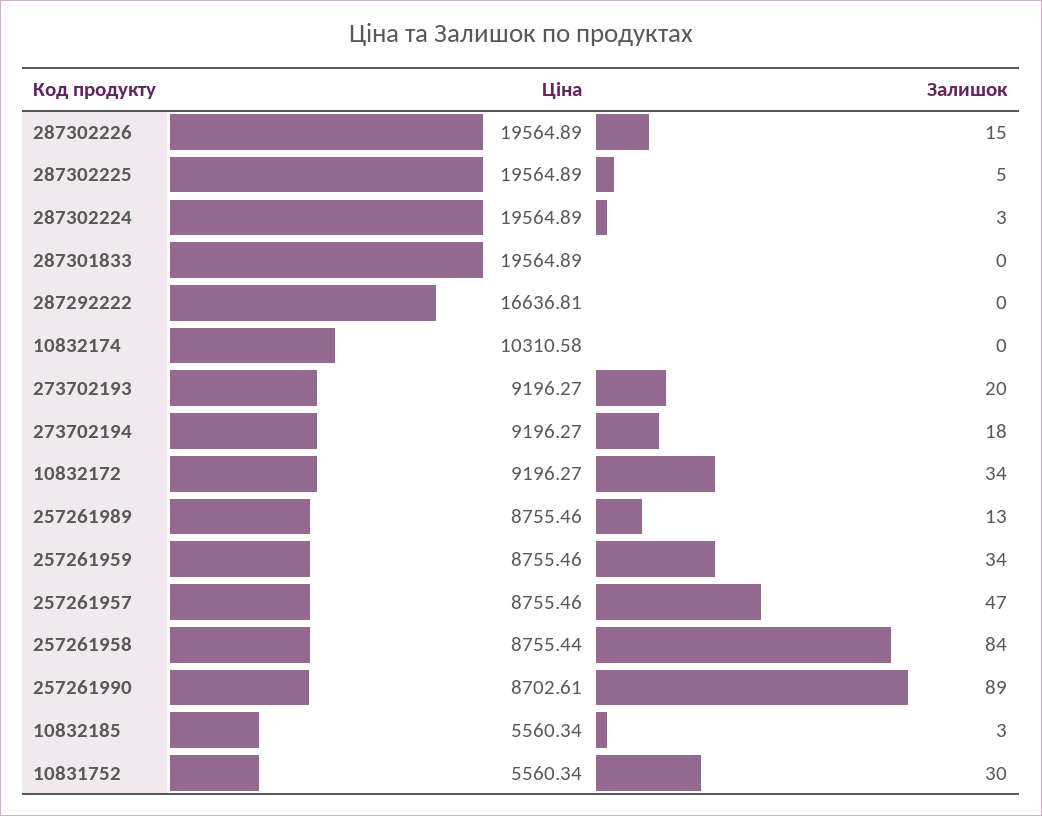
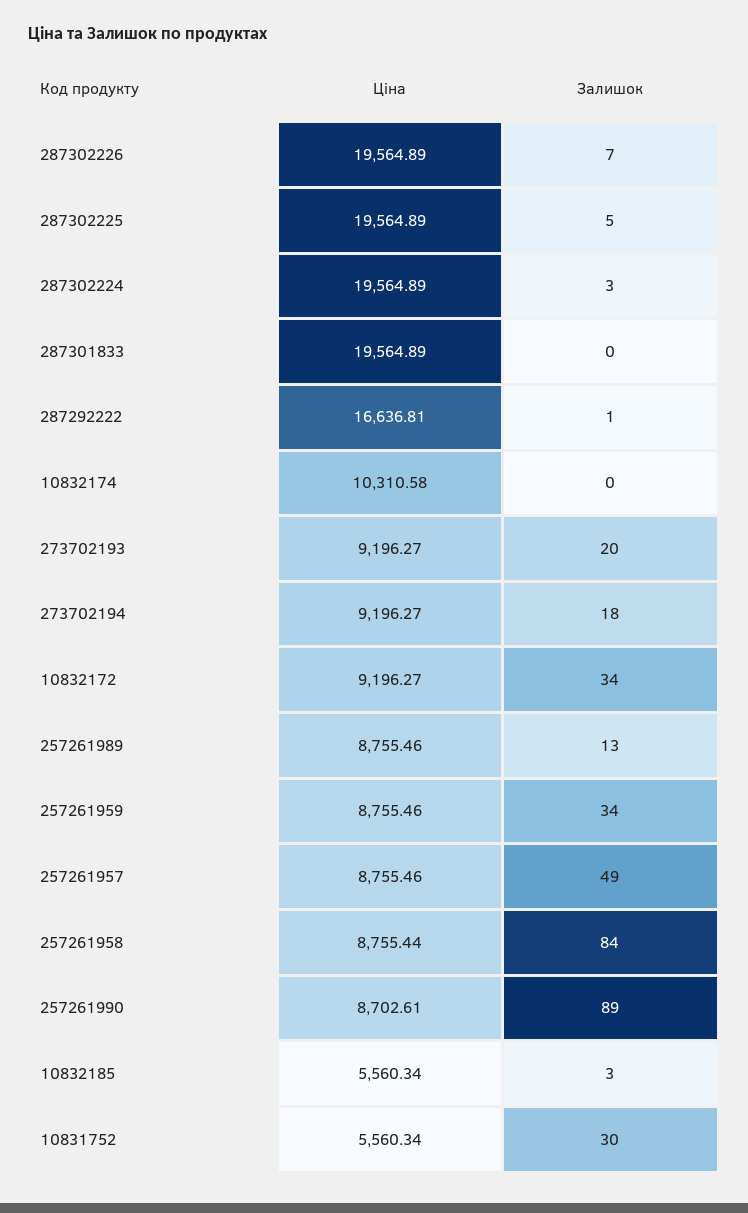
Залишок, 287302226: 15 -> 7
Залишок, 287292222: 0 -> 1
Залишок, 257261957: 47 -> 49

